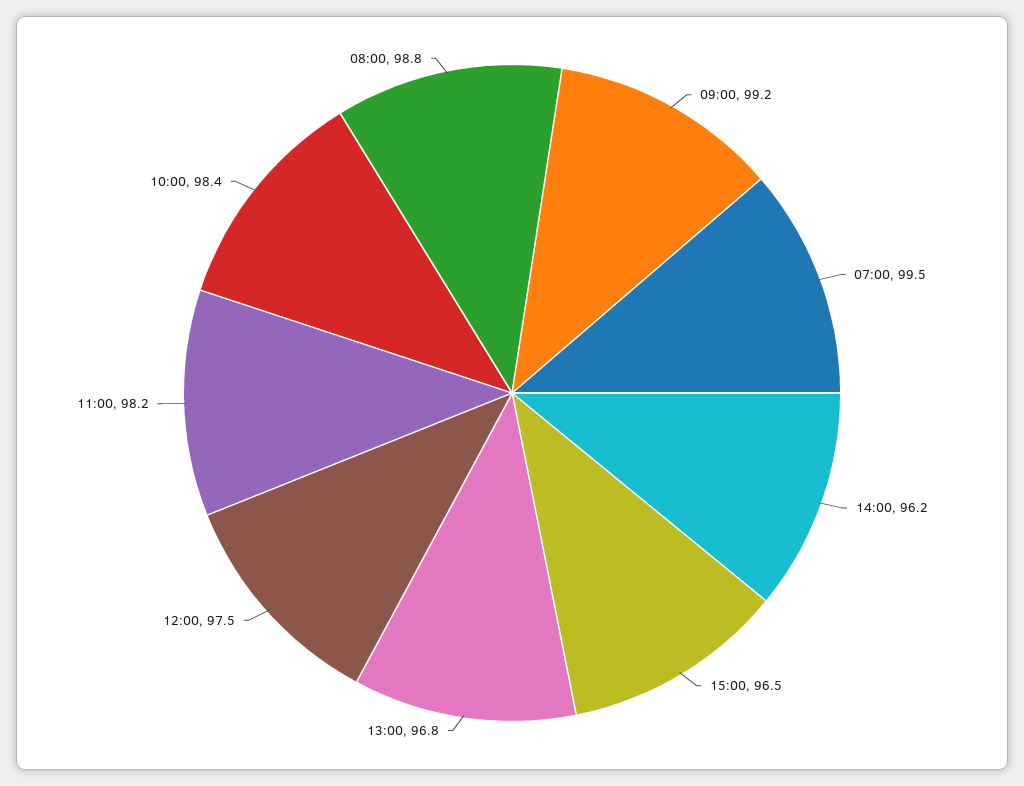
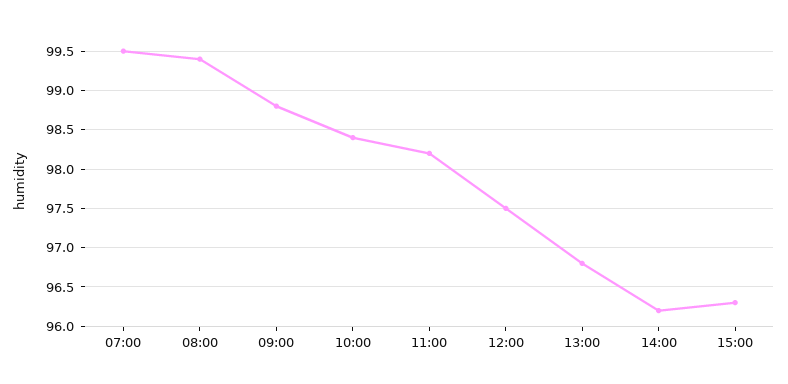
09:00: 99.2 -> 98.8
15:00: 96.5 -> 96.3
08:00: 98.8 -> 99.4

